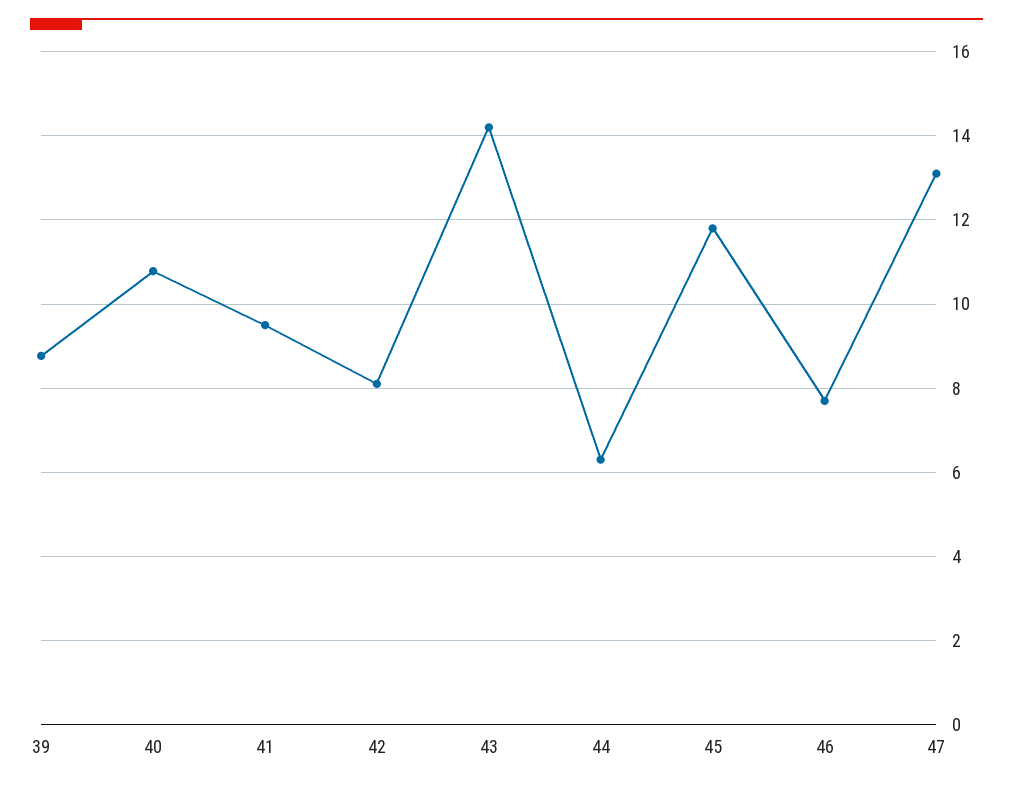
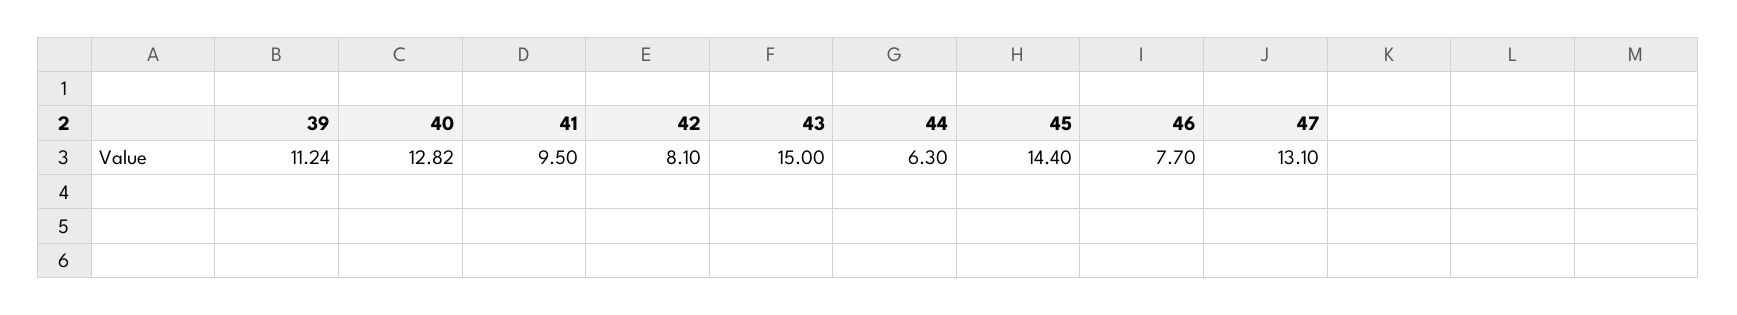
39: 8.8 -> 11.24
40: 10.8 -> 12.82
43: 14.2 -> 15
45: 11.8 -> 14.4

